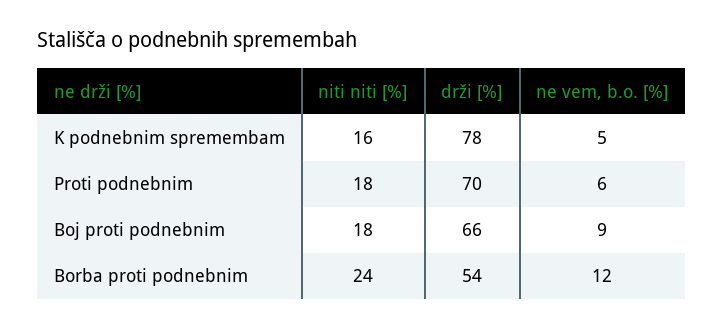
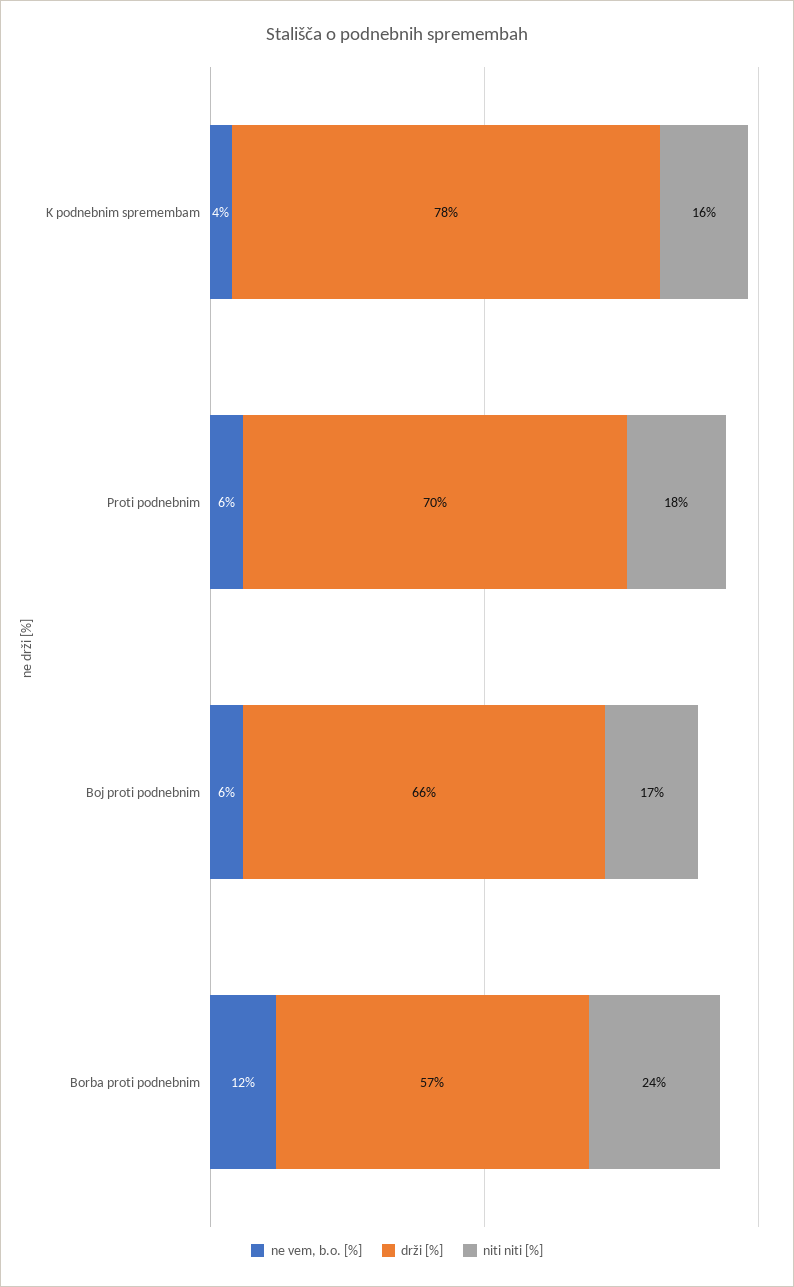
ne vem, b.o. [%], K podnebnim spremembam: 5 -> 4
niti niti [%], Boj proti podnebnim: 18 -> 17
ne vem, b.o. [%], Boj proti podnebnim: 9 -> 6
drži [%], Borba proti podnebnim: 54 -> 57

